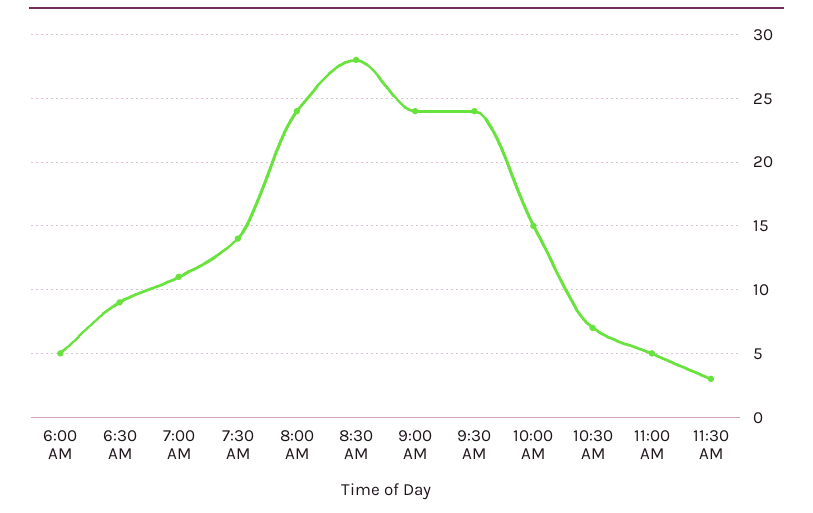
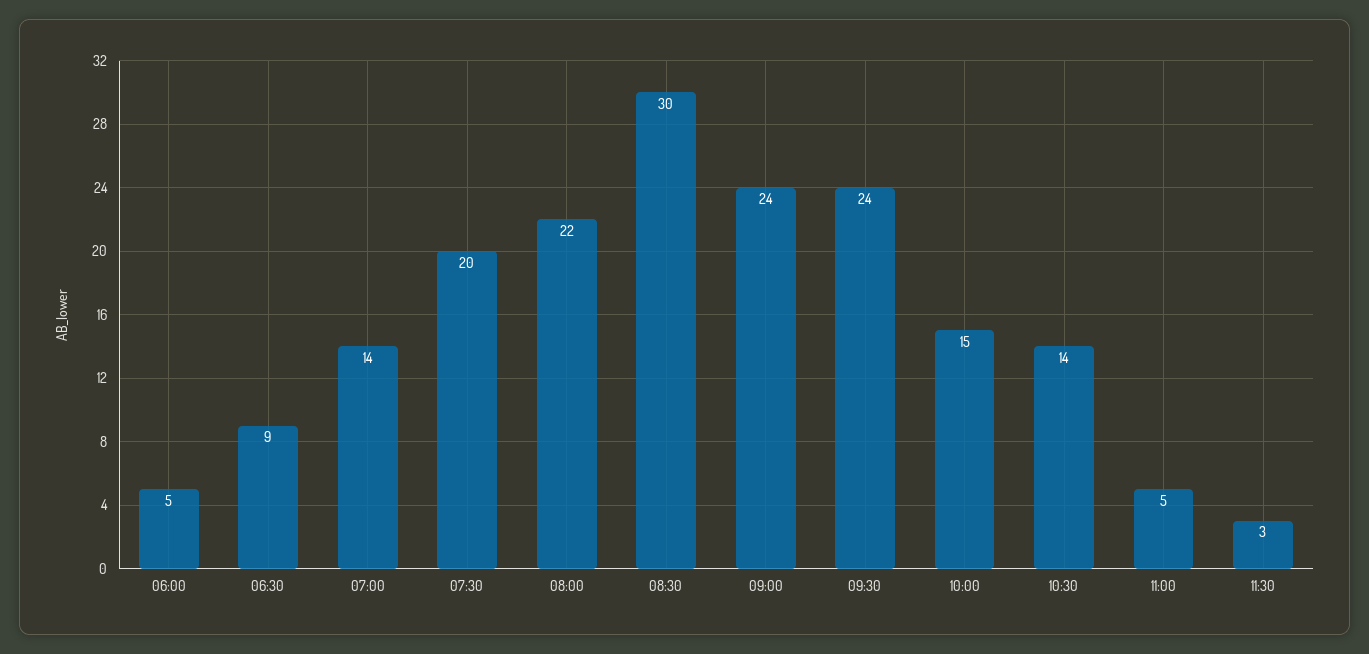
7:00 AM: 11 -> 14
7:30 AM: 14 -> 20
8:00 AM: 24 -> 22
8:30 AM: 28 -> 30
10:30 AM: 7 -> 14

